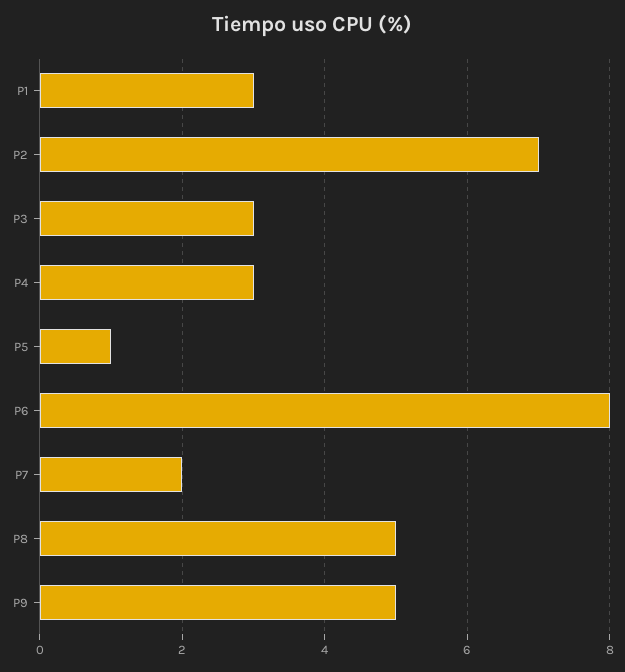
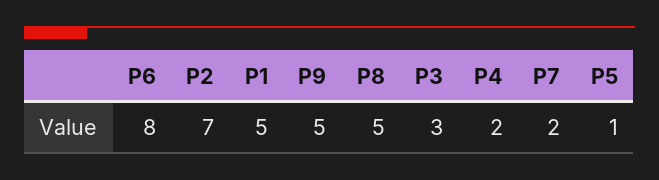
P1: 3 -> 5
P4: 3 -> 2

